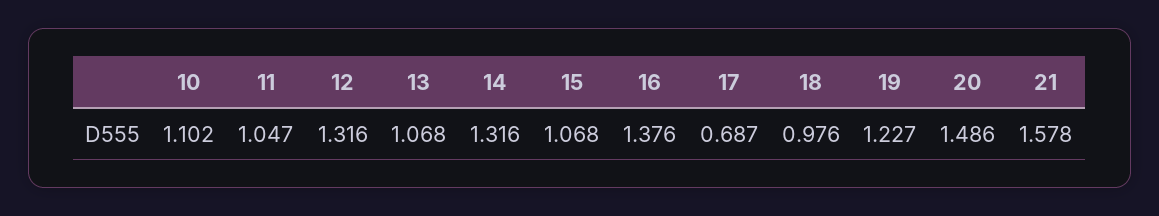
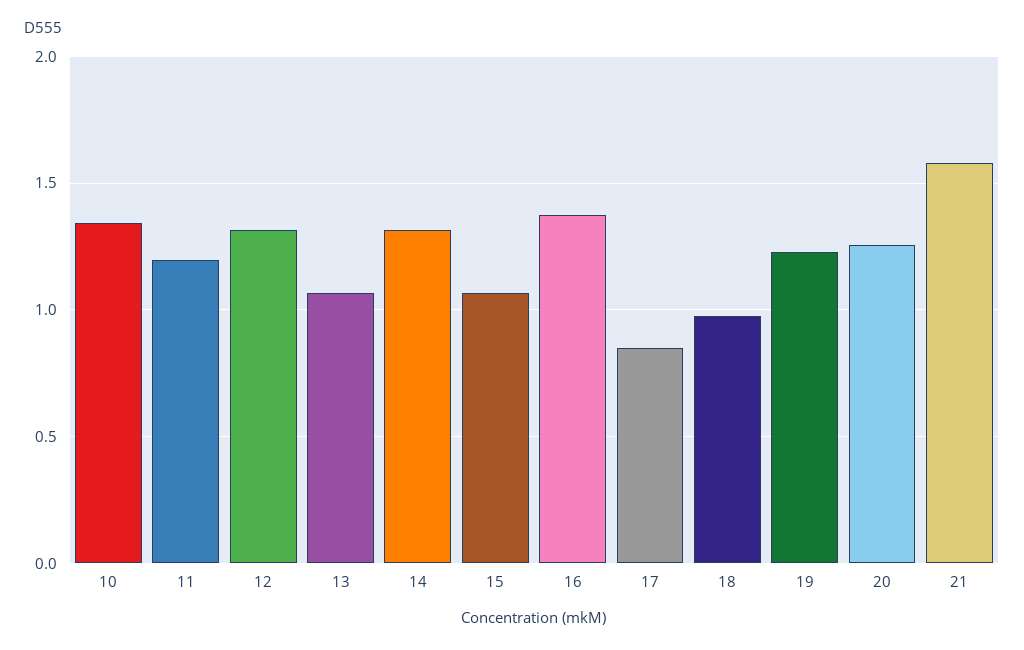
10: 1.102 -> 1.35
11: 1.047 -> 1.2
17: 0.687 -> 0.85
20: 1.486 -> 1.25

